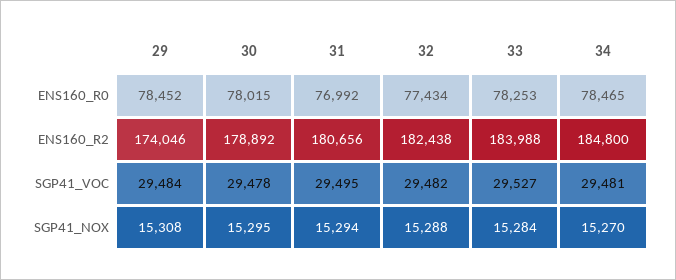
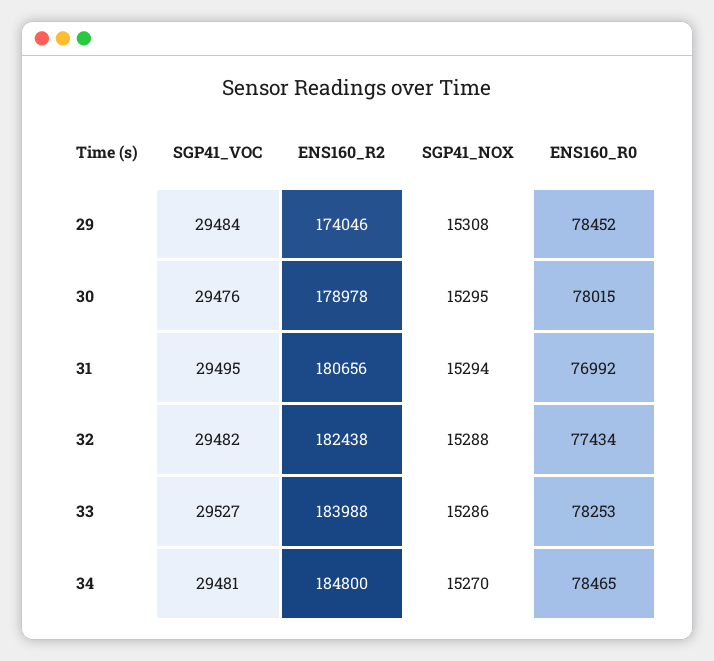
30, ENS160_R2: 178892 -> 178978
30, SGP41_VOC: 29478 -> 29476
33, SGP41_NOX: 15284 -> 15286

